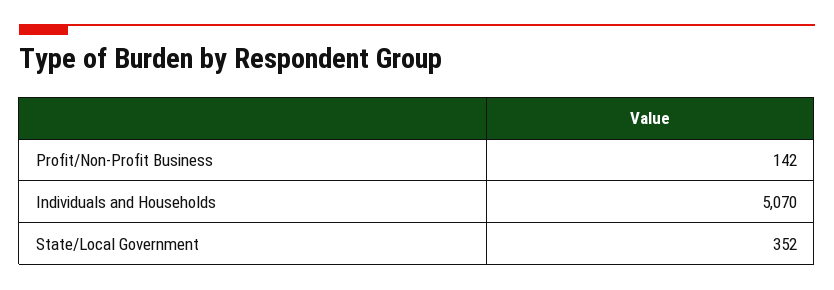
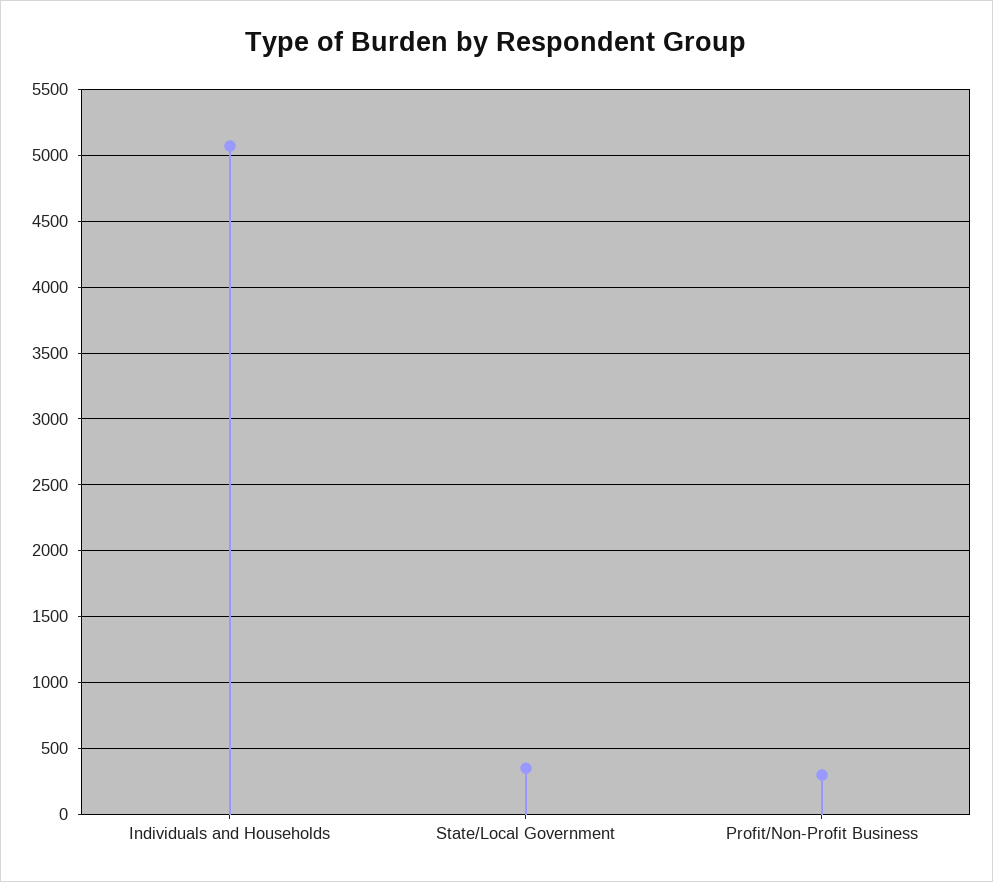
Profit/Non-Profit Business: 142 -> 300

